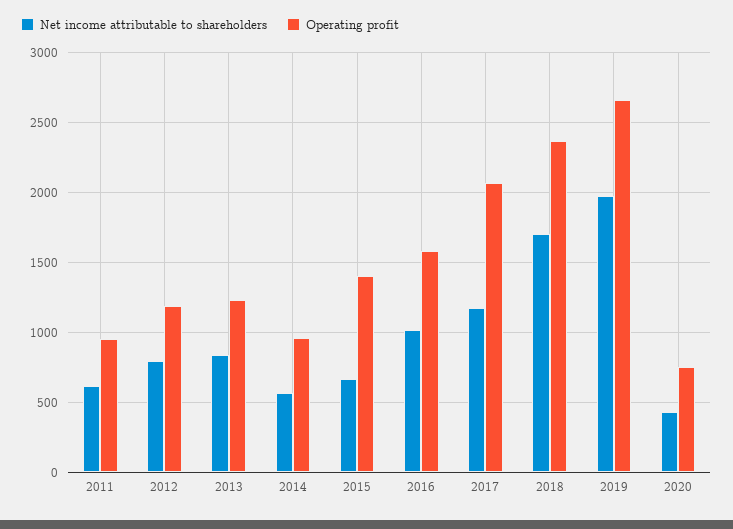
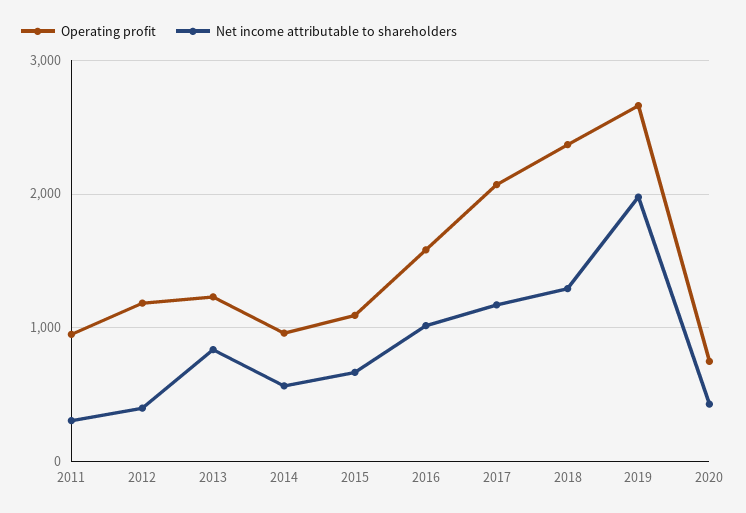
Net income attributable to shareholders, 2011: 600 -> 300
Net income attributable to shareholders, 2012: 800 -> 400
Operating profit, 2015: 1400 -> 1100
Net income attributable to shareholders, 2018: 1700 -> 1300

